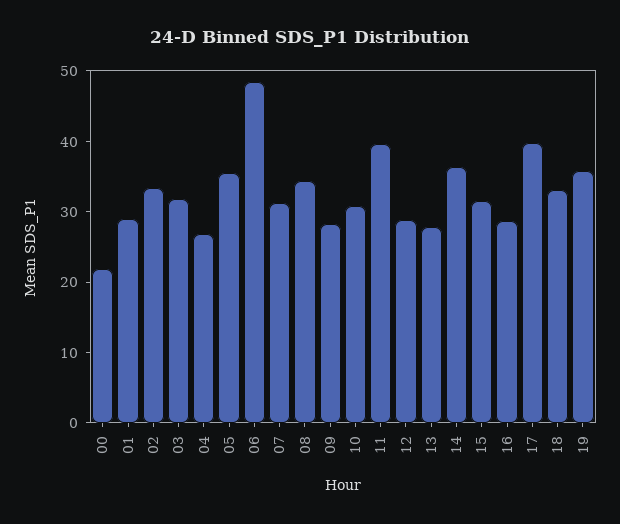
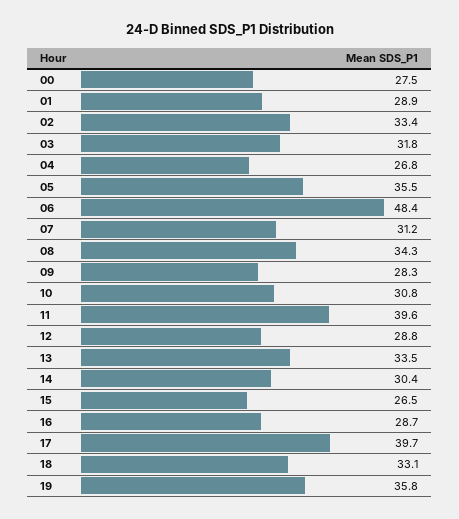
00: 22 -> 27.5
13: 28 -> 33.5
14: 36 -> 30.4
15: 32 -> 26.5

